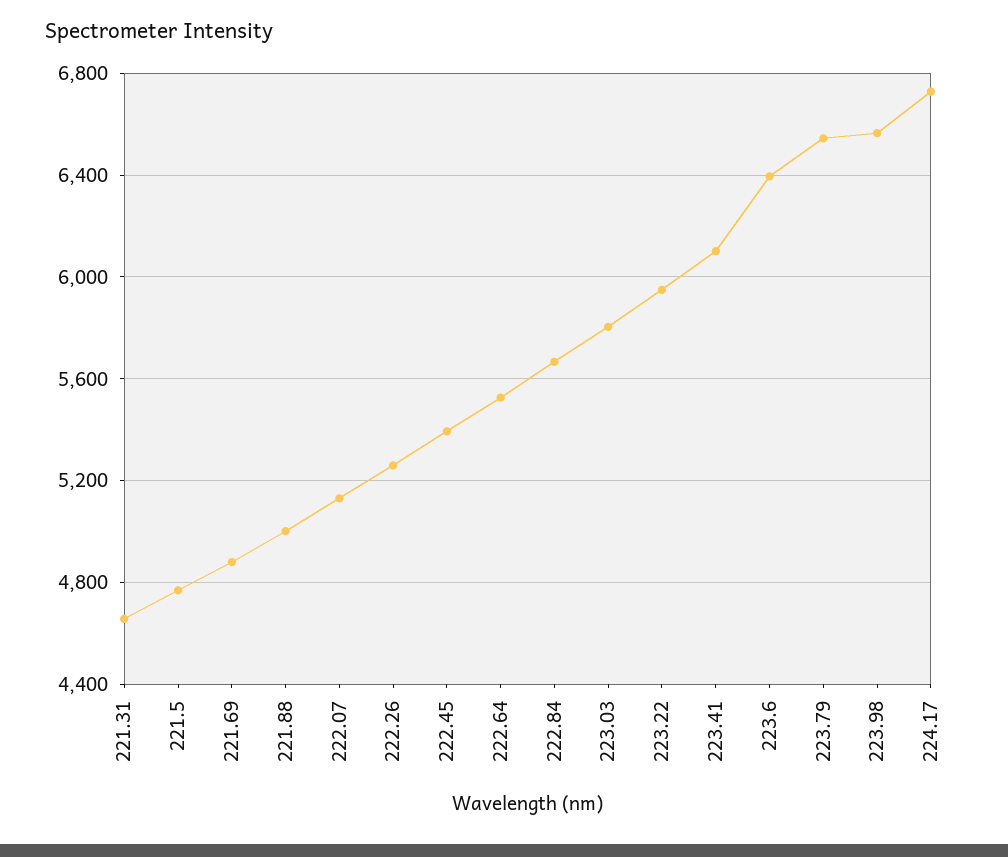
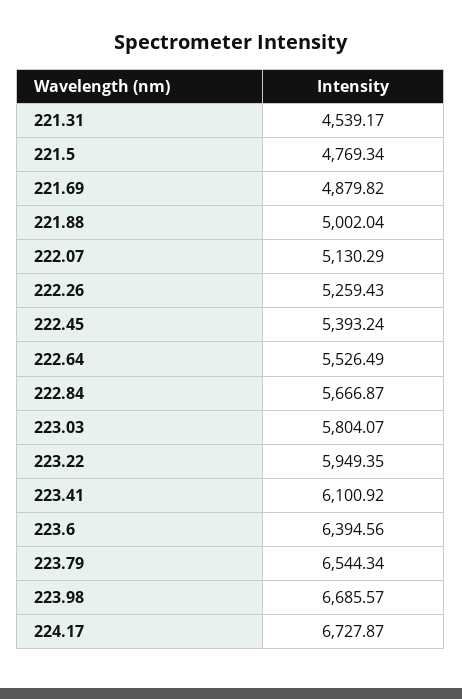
221.31: 4650 -> 4539.17
223.98: 6550 -> 6685.57

